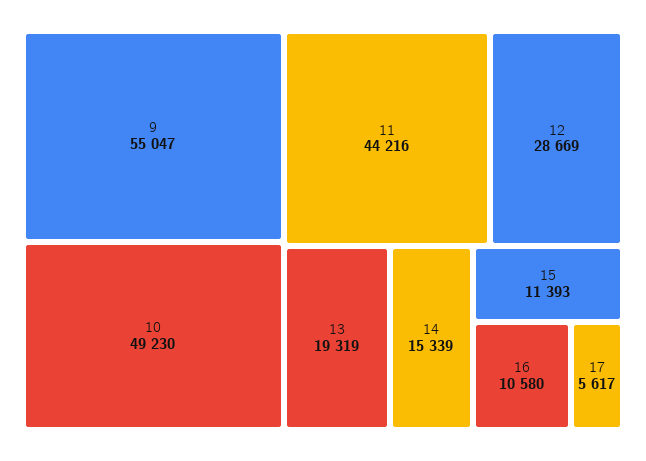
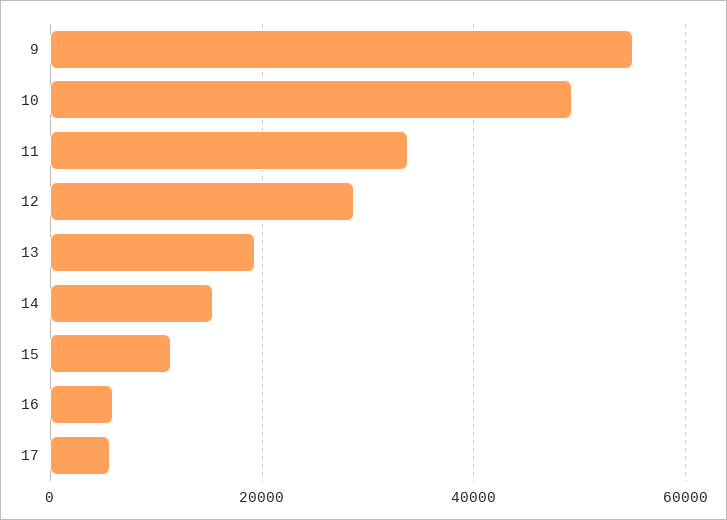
11: 44216 -> 34000
16: 10580 -> 6000

